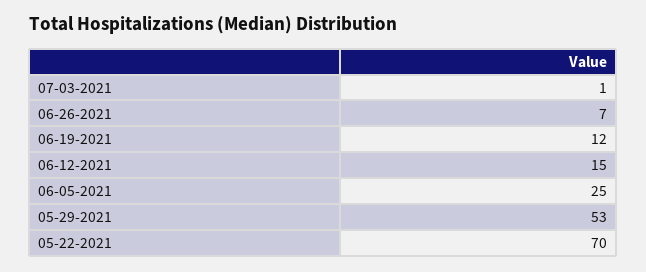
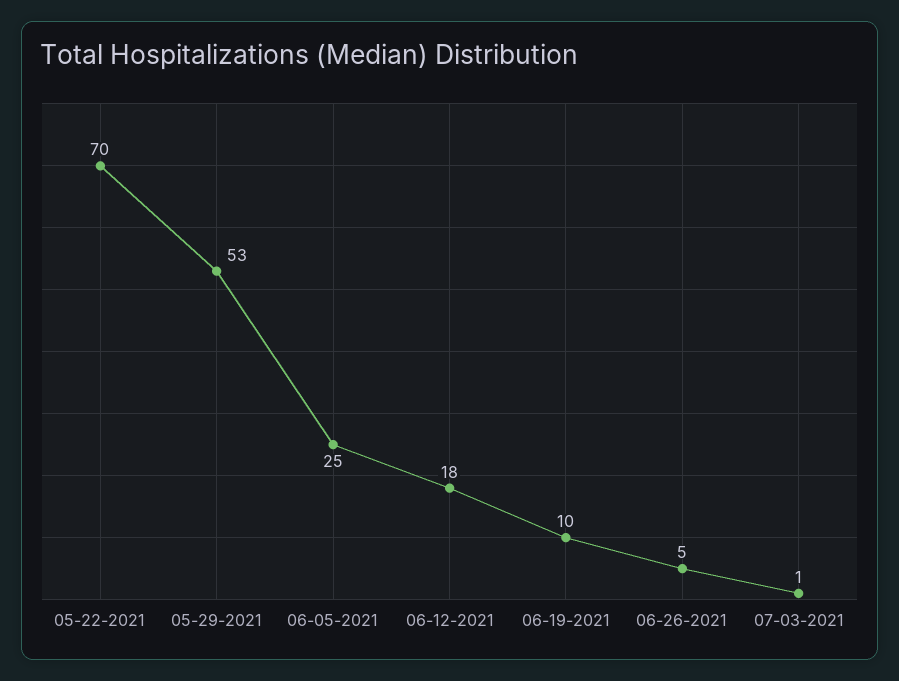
06-26-2021: 7 -> 5
06-19-2021: 12 -> 10
06-12-2021: 15 -> 18

